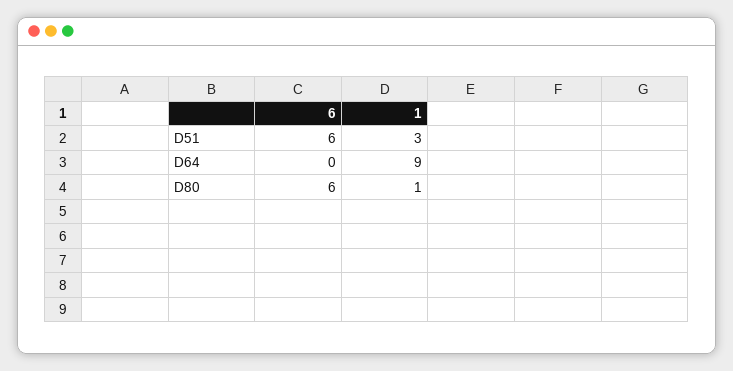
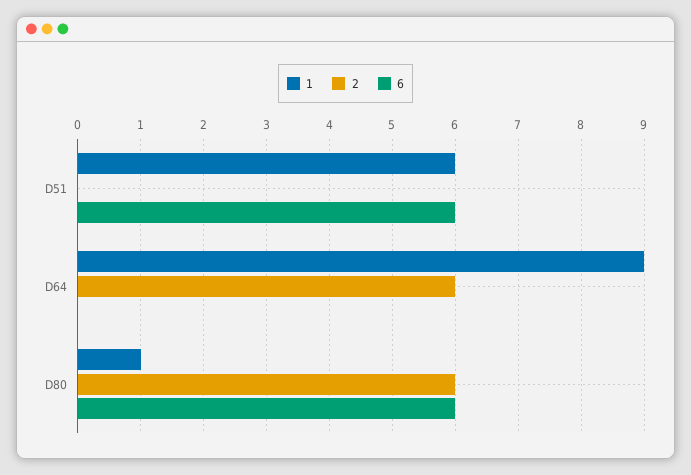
1, D51: 3 -> 6
2, D51: none -> 0
2, D64: none -> 6
2, D80: none -> 6

